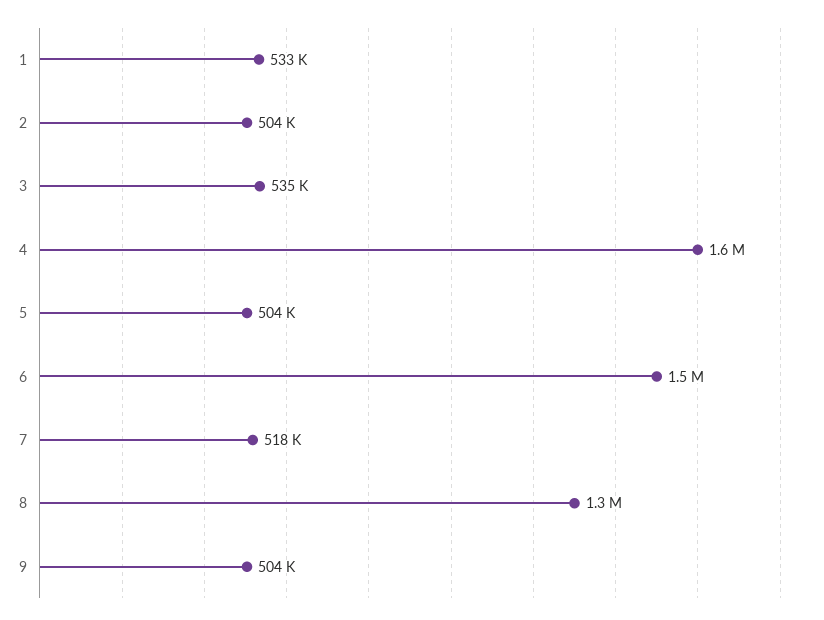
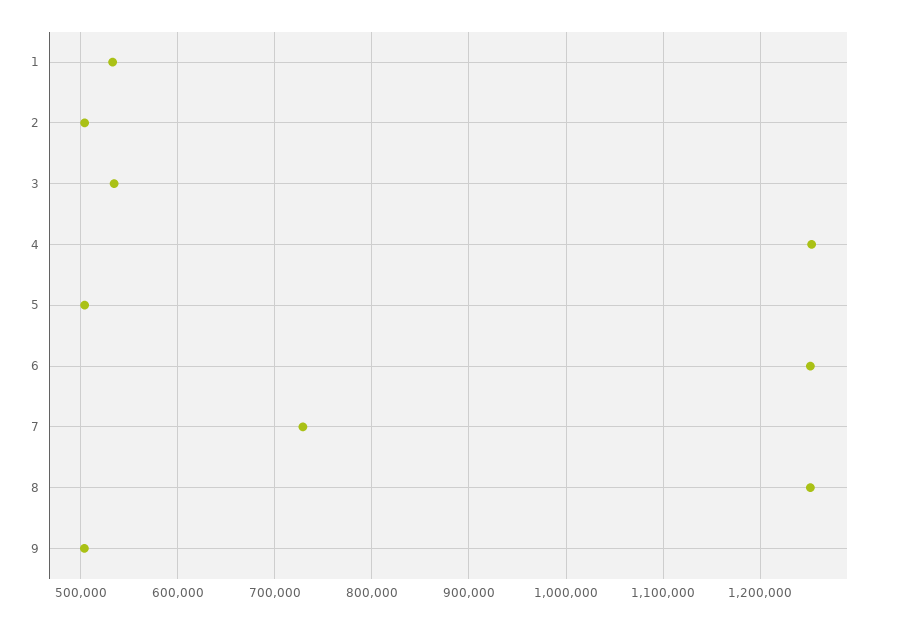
4: 1600000 -> 1250000
6: 1500000 -> 1250000
7: 518000 -> 730000

